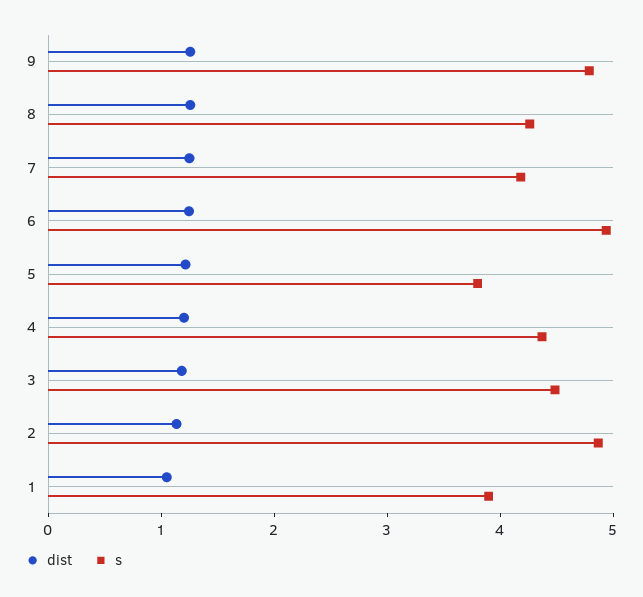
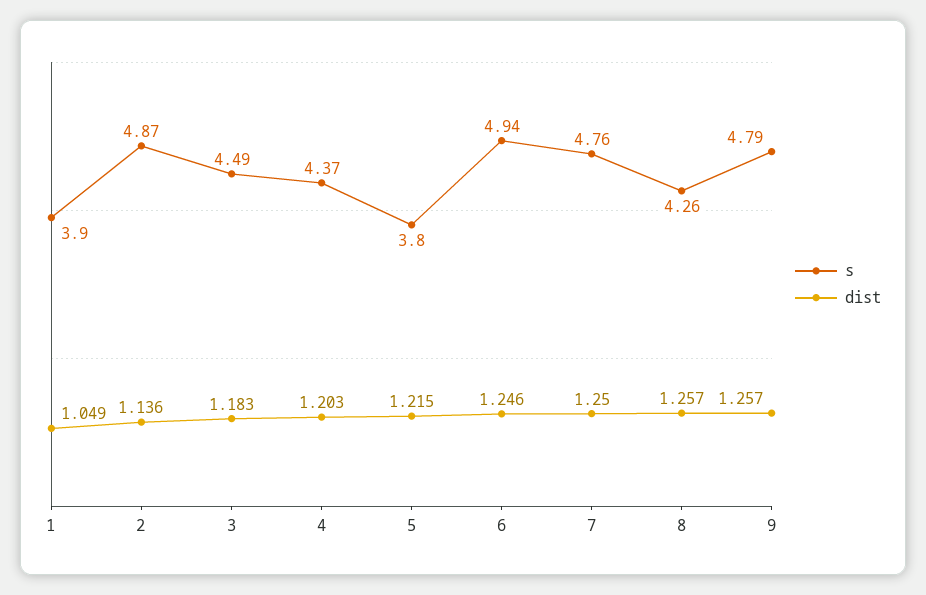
s, 7: 4.2 -> 4.76

